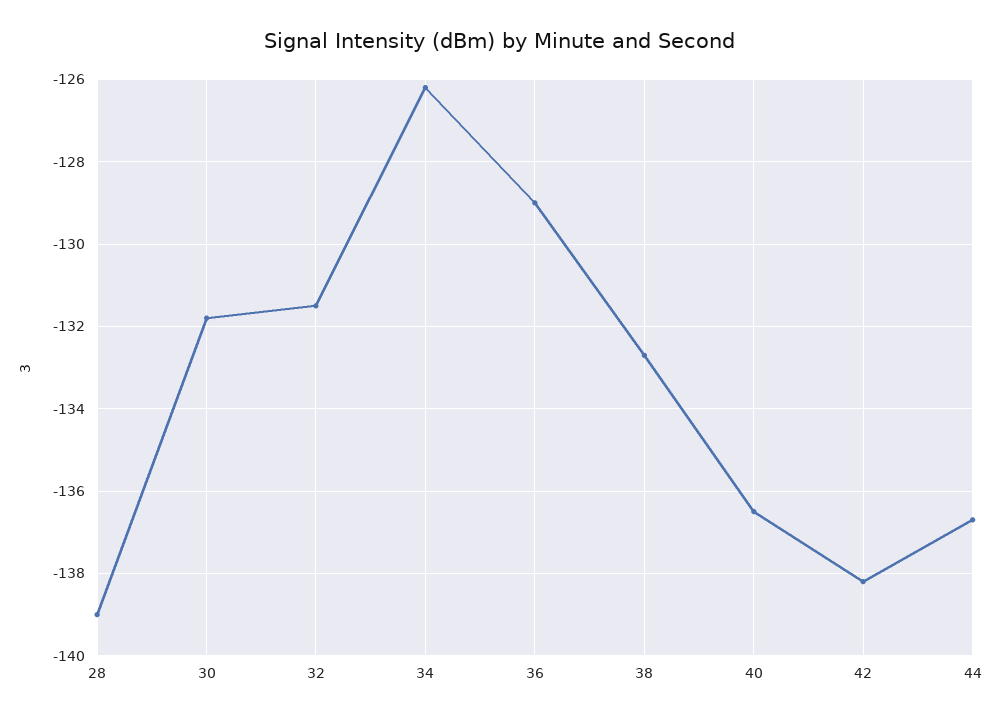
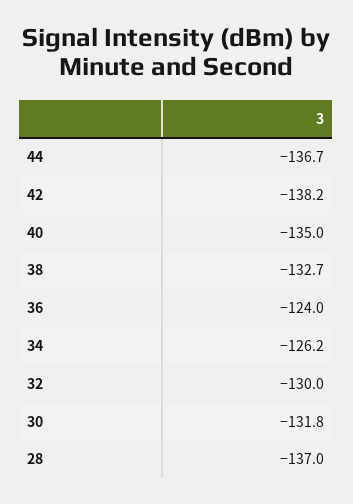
28: -139 -> -137
32: -131.5 -> -130
36: -129 -> -124
40: -136.5 -> -135

